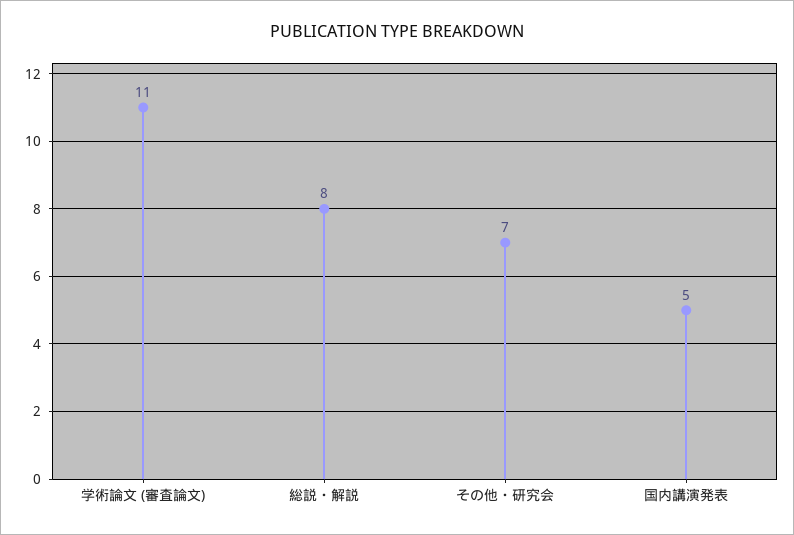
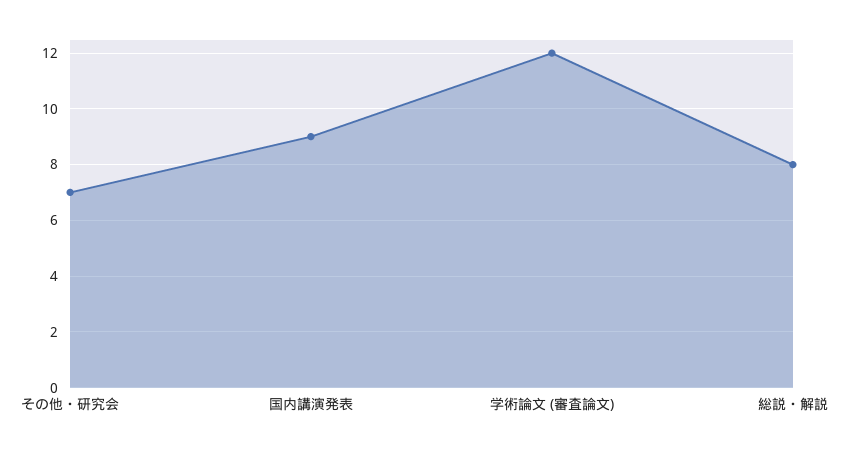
学術論文 (審査論文): 11 -> 12
国内講演発表: 5 -> 9

